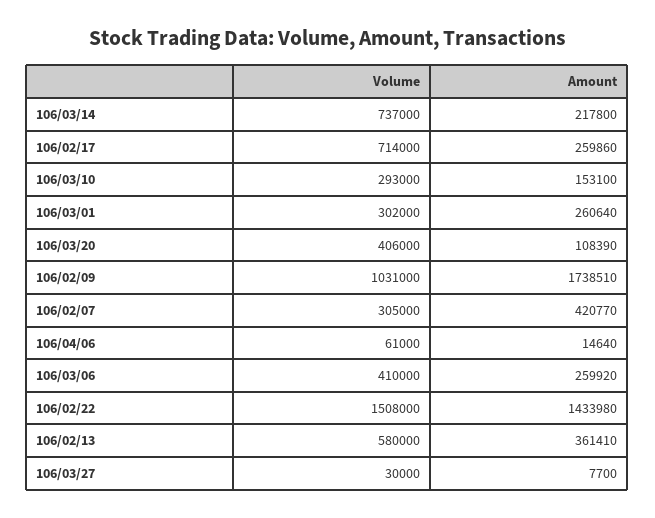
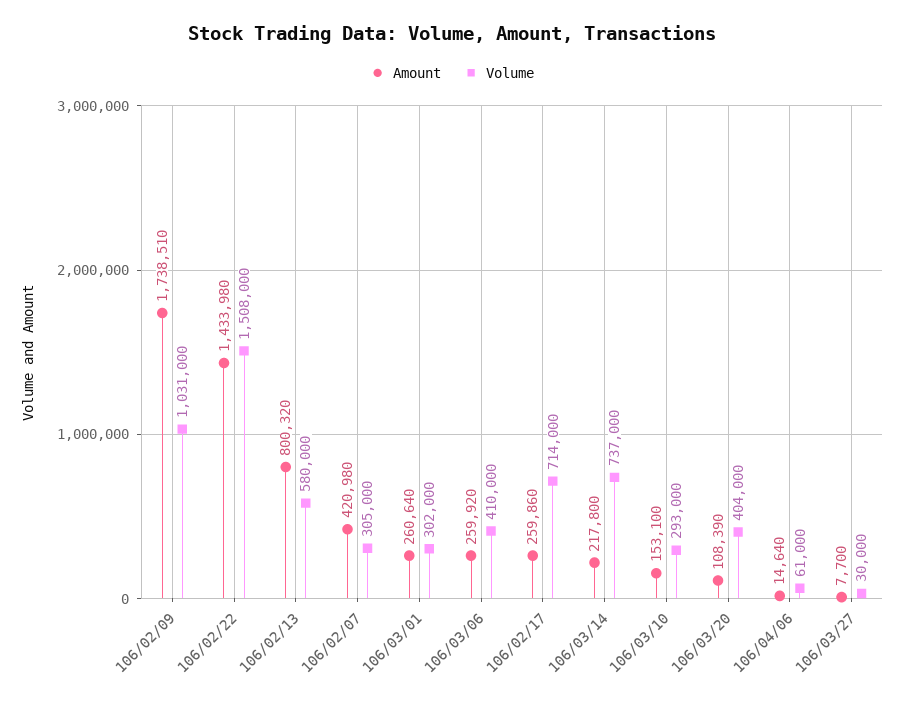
Volume, 106/03/20: 406000 -> 404000
Amount, 106/02/07: 420770 -> 420980
Amount, 106/02/13: 361410 -> 800320

